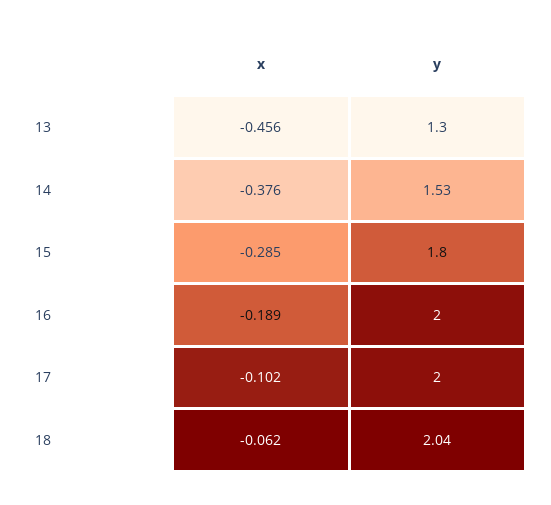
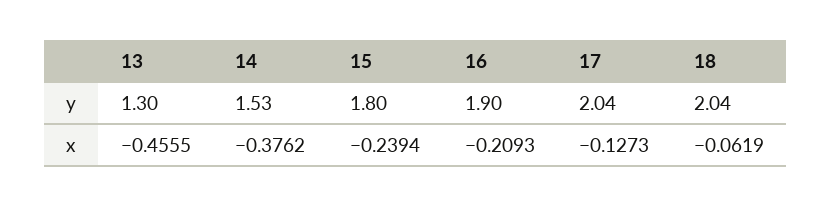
x, 15: -0.285 -> -0.2394
x, 16: -0.189 -> -0.2093
y, 16: 2 -> 1.9
x, 17: -0.102 -> -0.1273
y, 17: 2 -> 2.04

